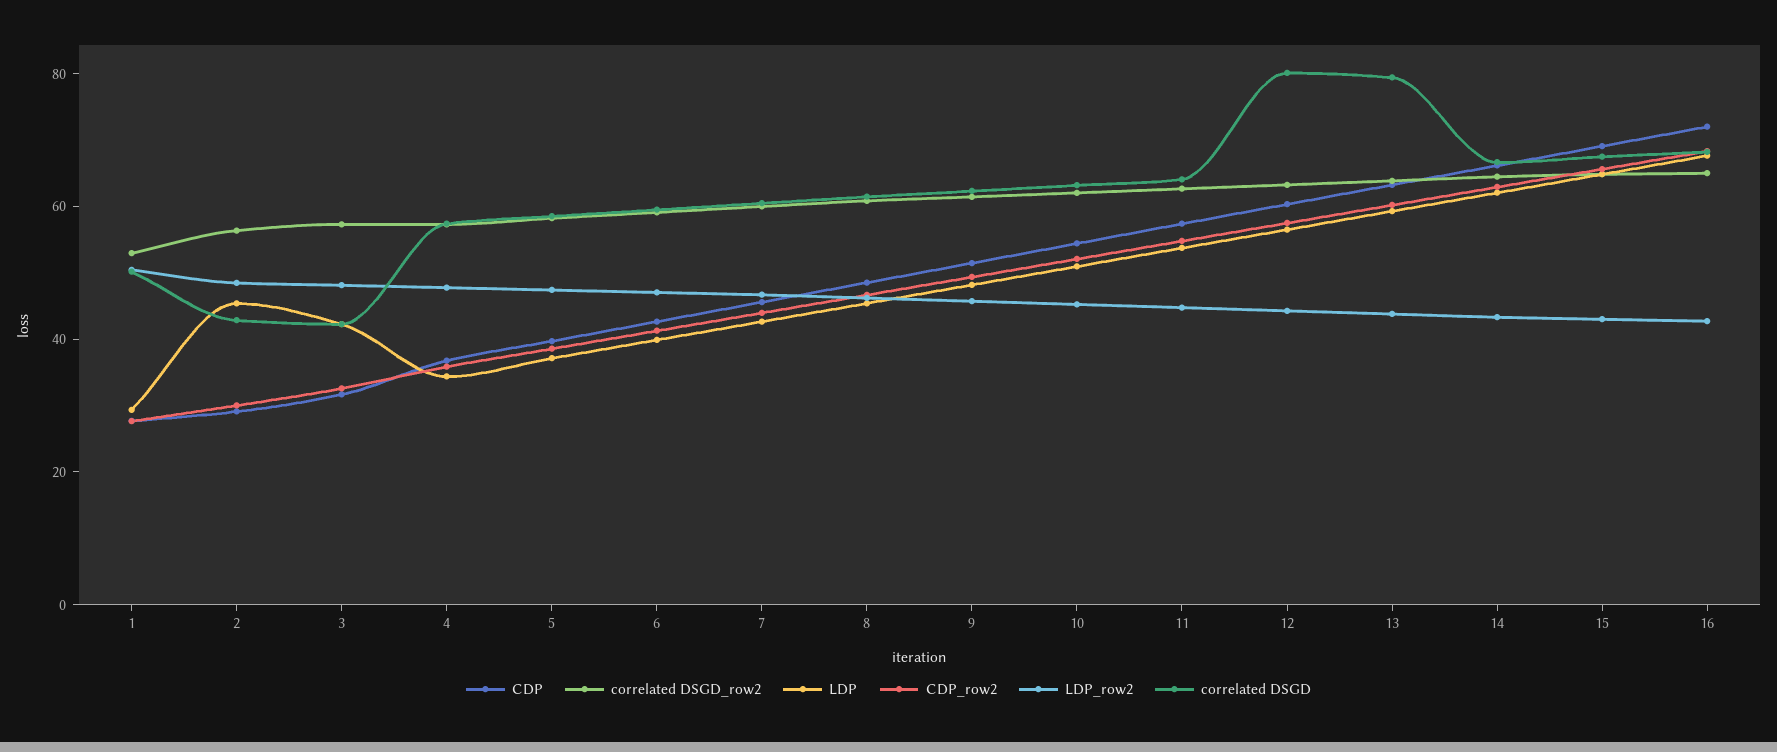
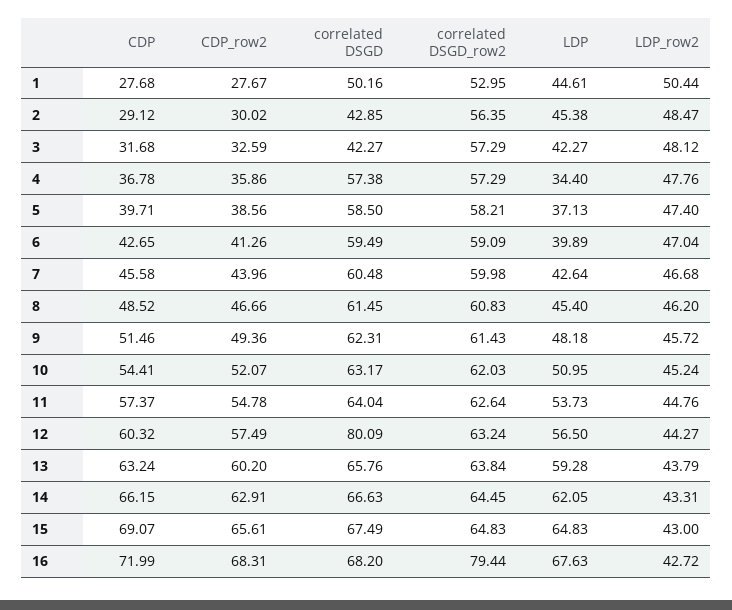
LDP, 1: 30 -> 44.61
correlated DSGD, 13: 80 -> 65.76
correlated DSGD_row2, 16: 65 -> 79.44

